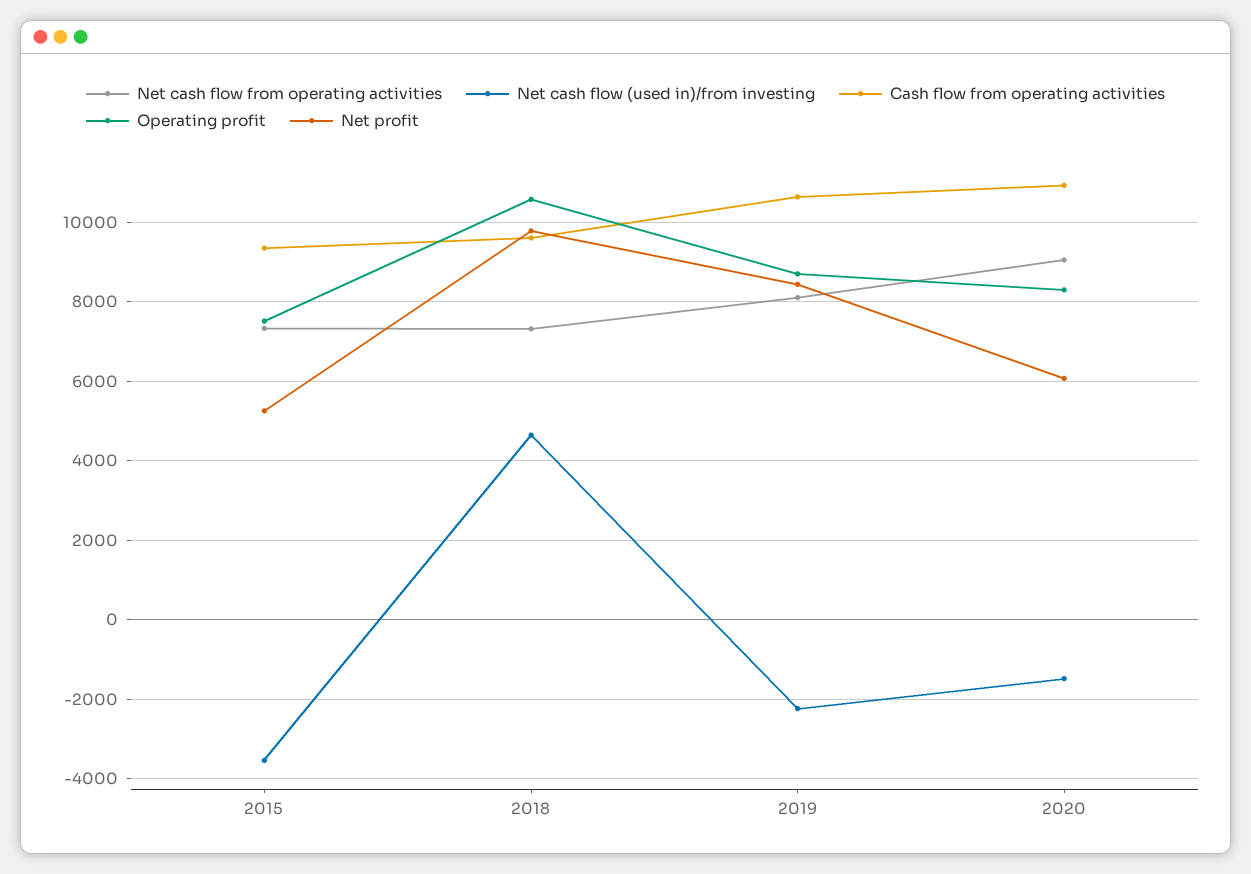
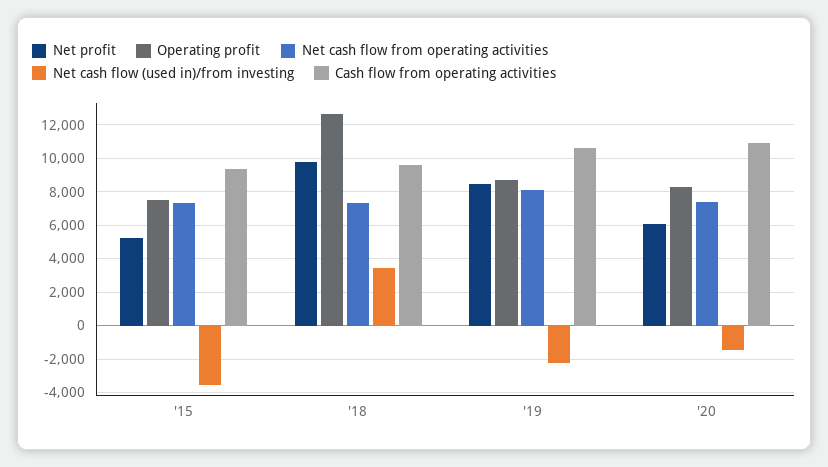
Net cash flow (used in)/from investing, 2018: 4600 -> 3500
Operating profit, 2018: 10600 -> 12500
Net cash flow from operating activities, 2020: 9000 -> 7500

